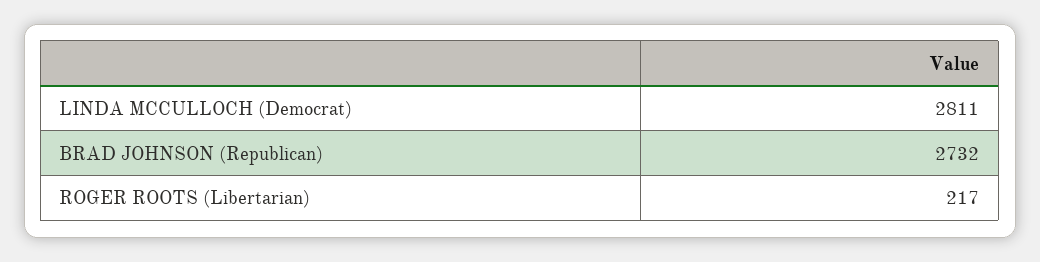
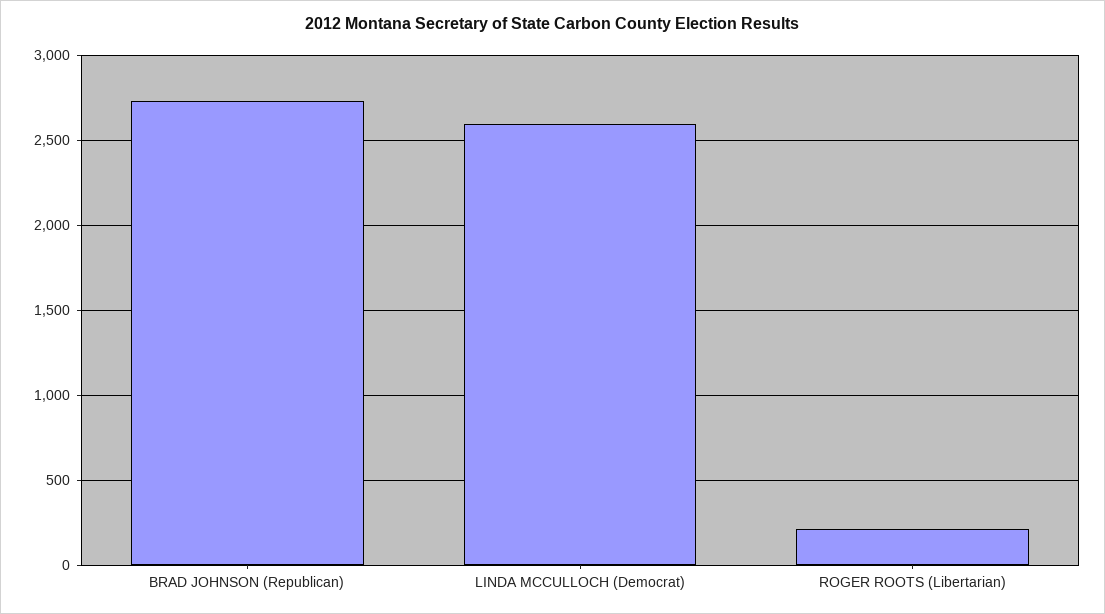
LINDA MCCULLOCH (Democrat): 2811 -> 2600

